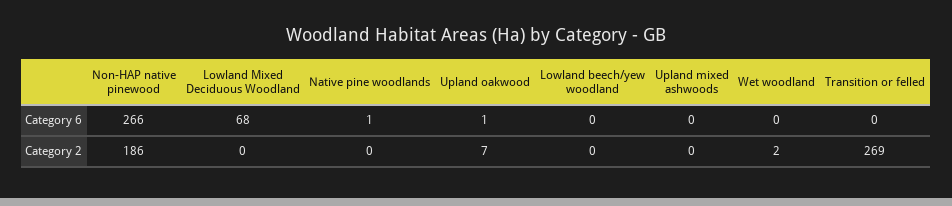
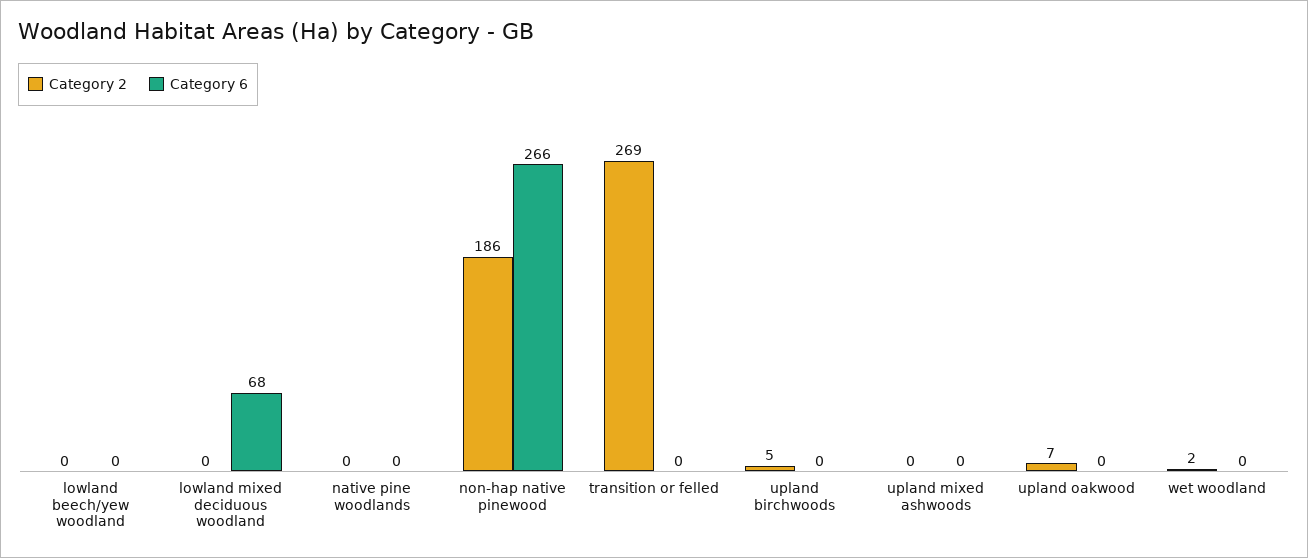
Category 6, Native pine woodlands: 1 -> 0
Category 6, Upland oakwood: 1 -> 0
Category 2, upland birchwoods: none -> 5
Category 6, upland birchwoods: none -> 0

